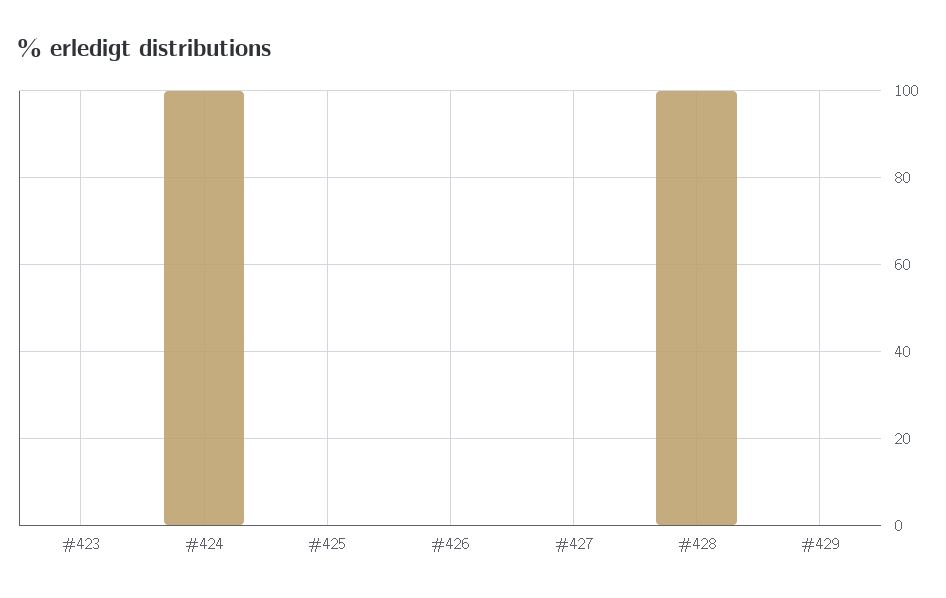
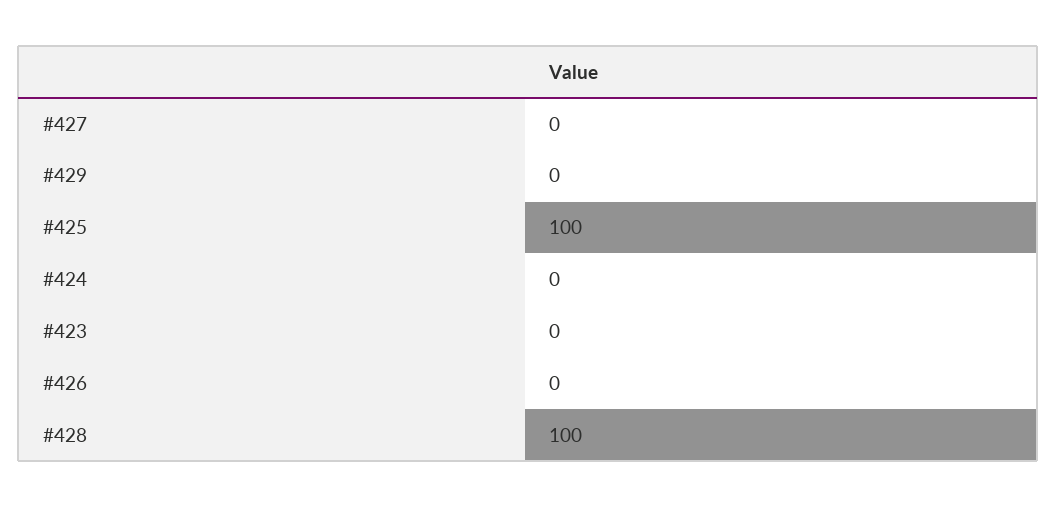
#424: 100 -> 0
#425: 0 -> 100

